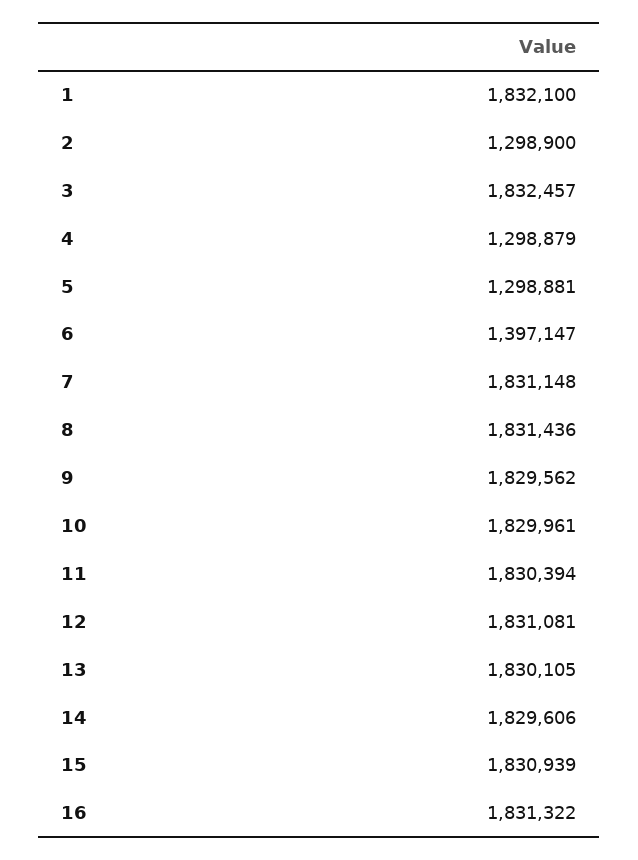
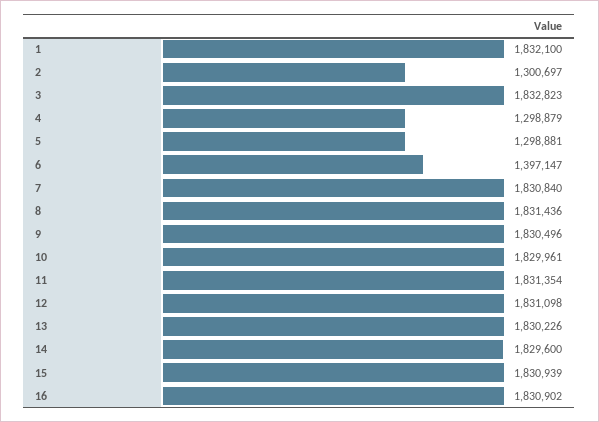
2: 1298900 -> 1300697
3: 1832457 -> 1832823
7: 1831148 -> 1830840
9: 1829562 -> 1830496
11: 1830394 -> 1831354
12: 1831081 -> 1831098
13: 1830105 -> 1830226
14: 1829606 -> 1829600
16: 1831322 -> 1830902

